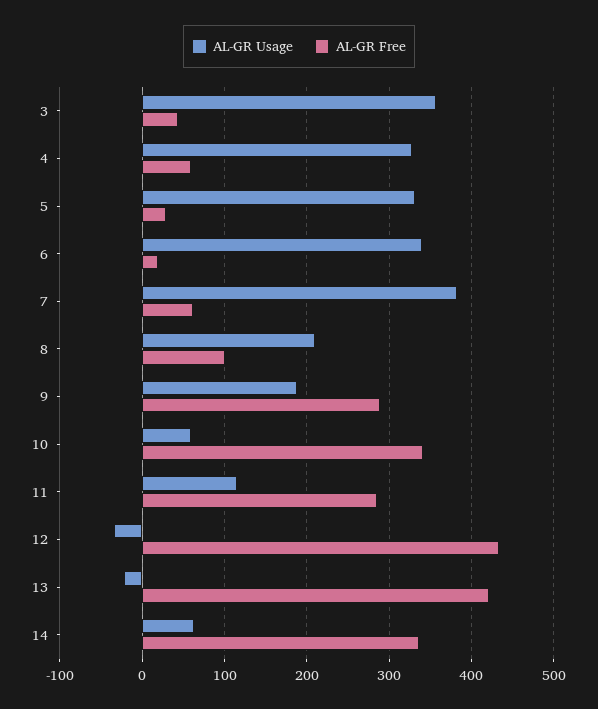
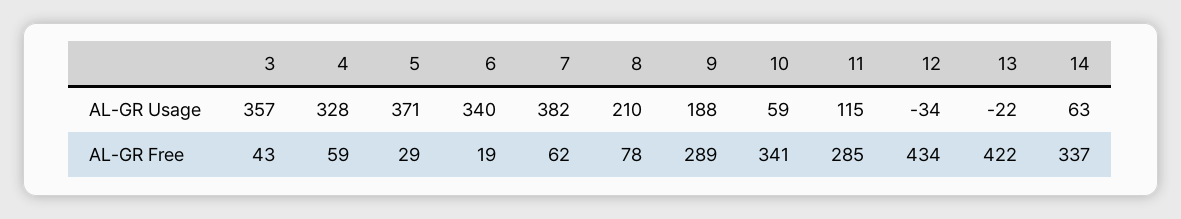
AL-GR Usage, 5: 330 -> 371
AL-GR Free, 8: 100 -> 78

